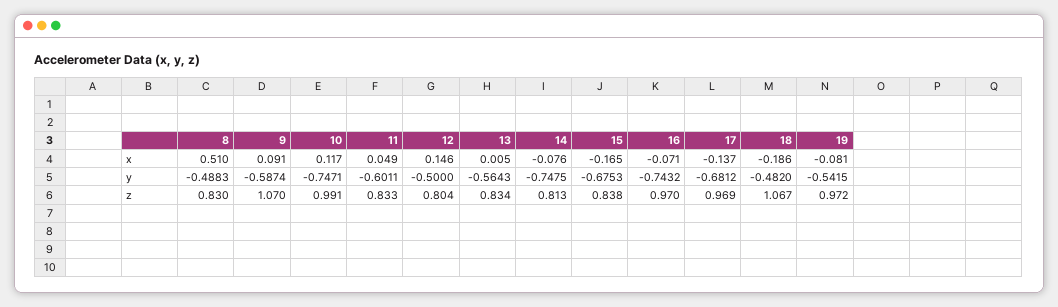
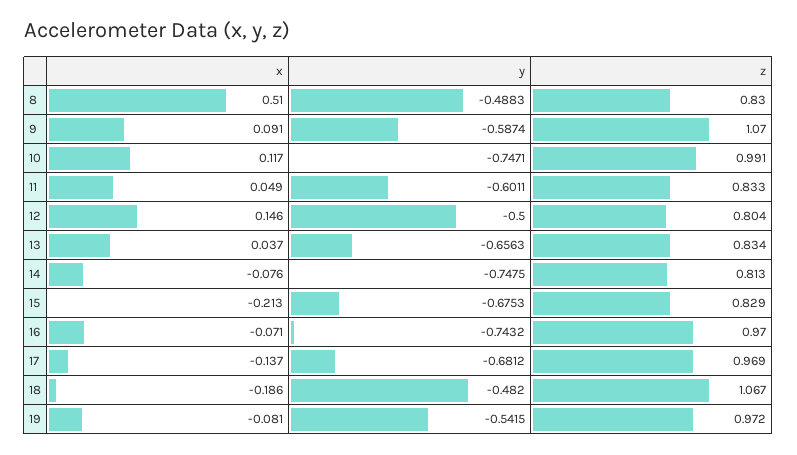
13, x: 0.005 -> 0.037
15, x: -0.165 -> -0.213
13, y: -0.5643 -> -0.6563
15, z: 0.838 -> 0.829

